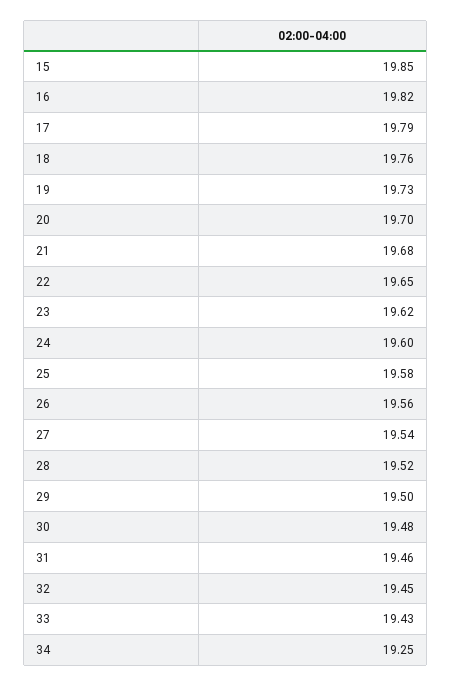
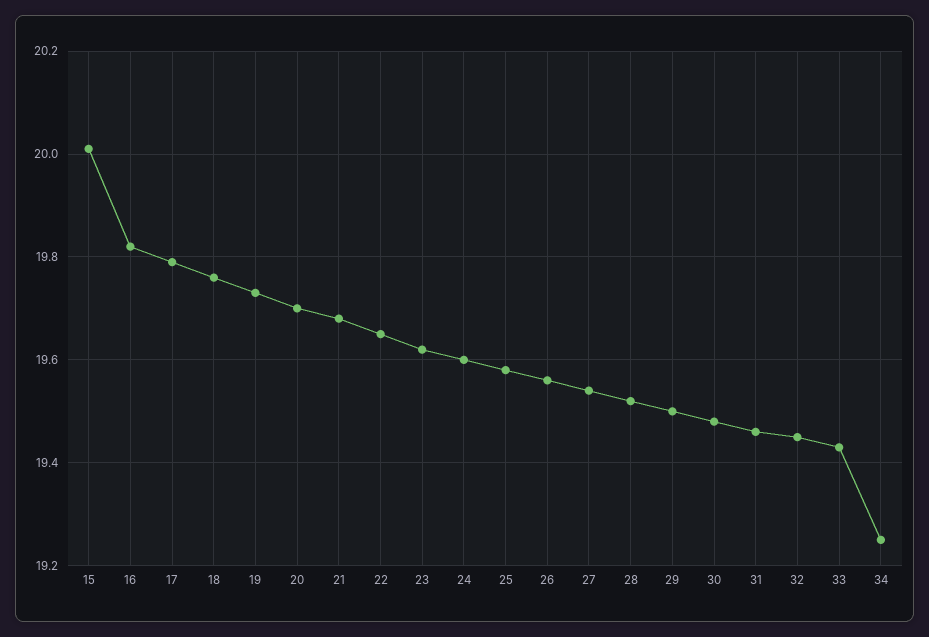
15: 19.85 -> 20

